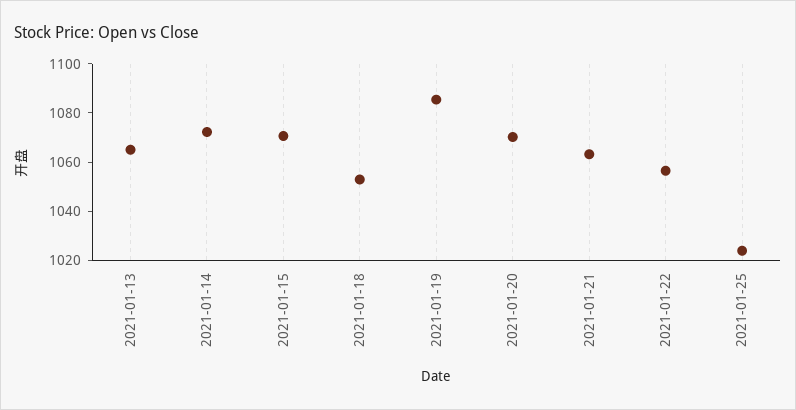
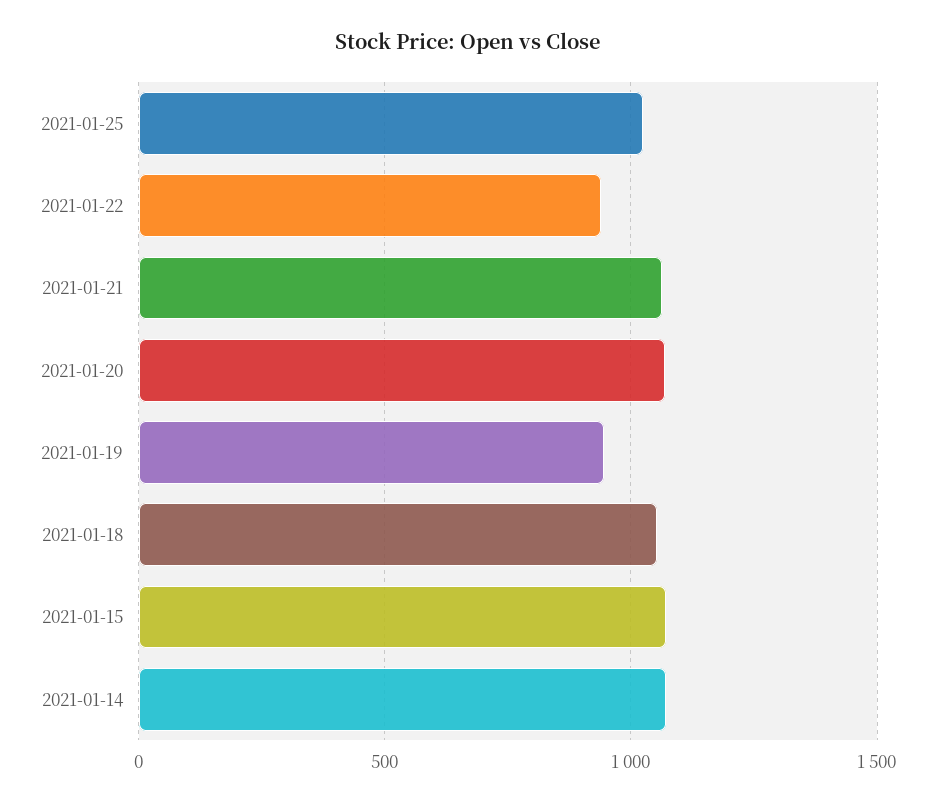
2021-01-13: 1065 -> none
2021-01-19: 1085 -> 950
2021-01-22: 1055 -> 950

